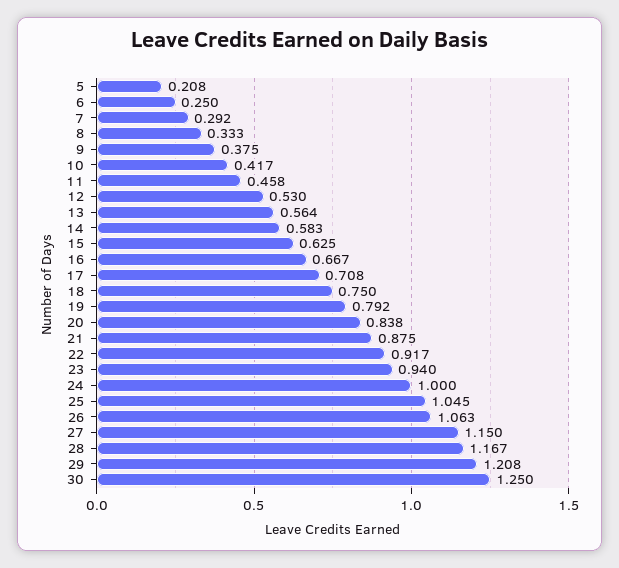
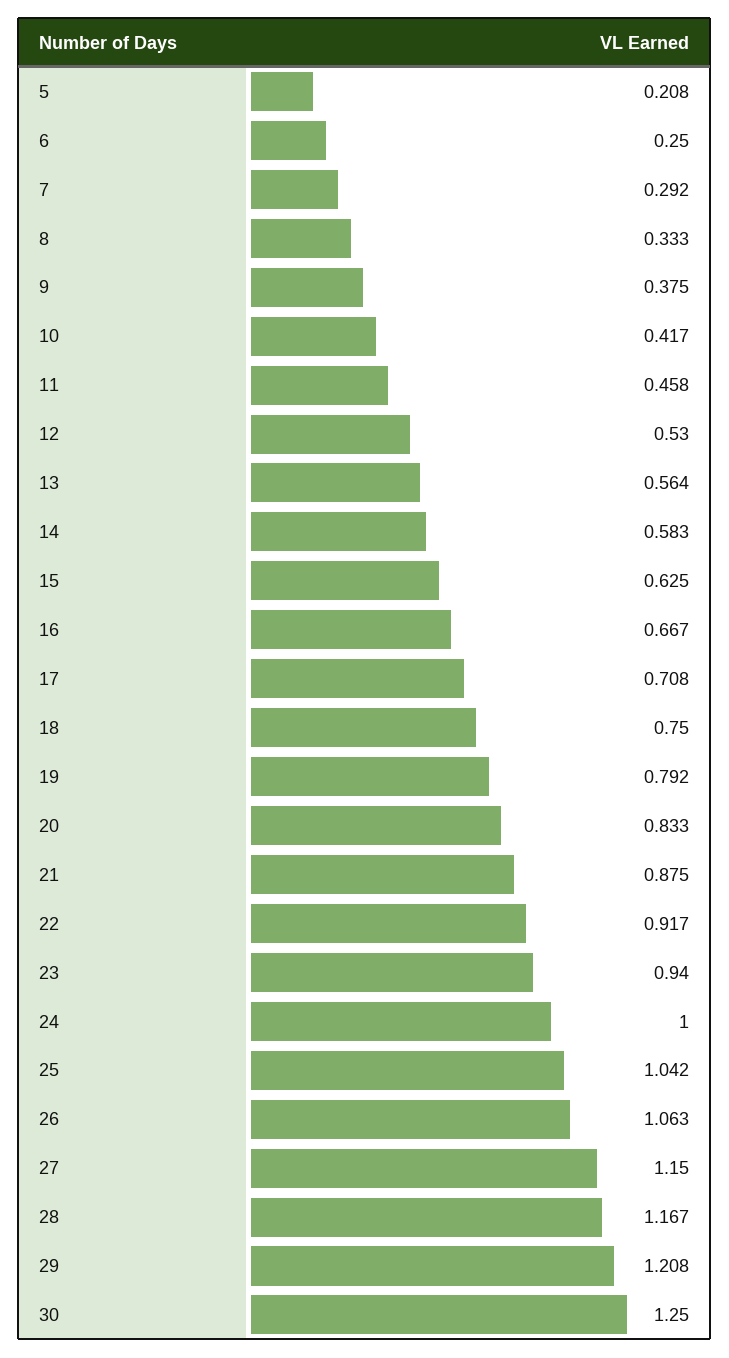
20: 0.838 -> 0.833
25: 1.045 -> 1.042

